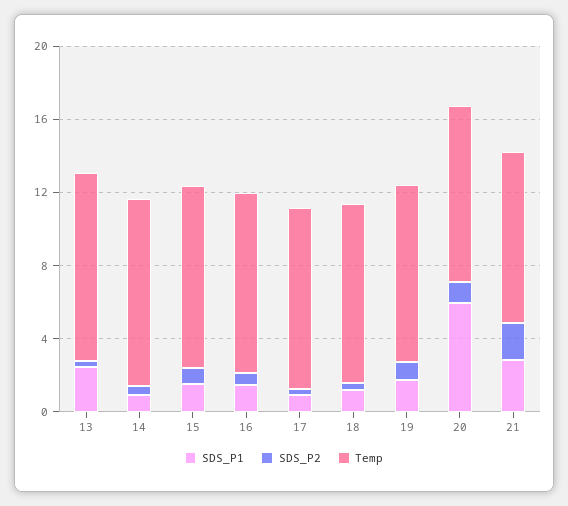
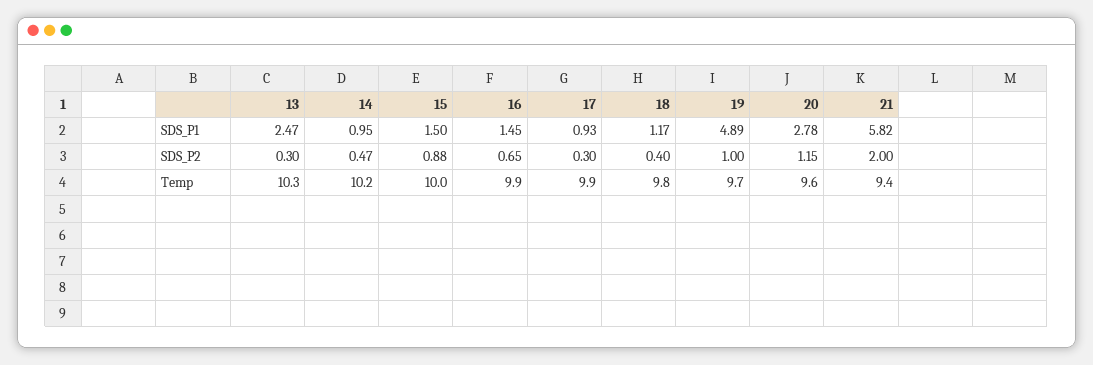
SDS_P1, 19: 2 -> 4.89
SDS_P1, 20: 6 -> 2.78
SDS_P1, 21: 3 -> 5.82

